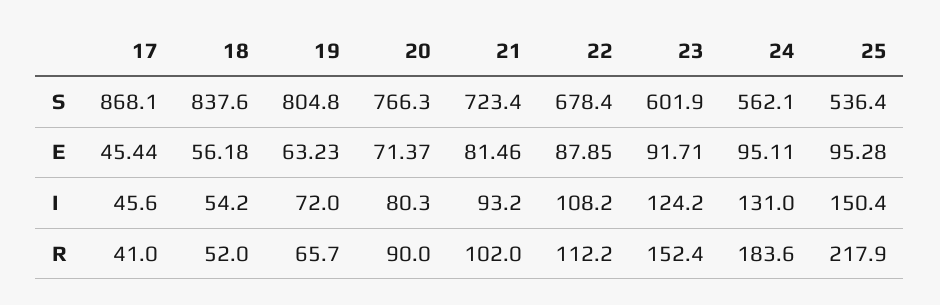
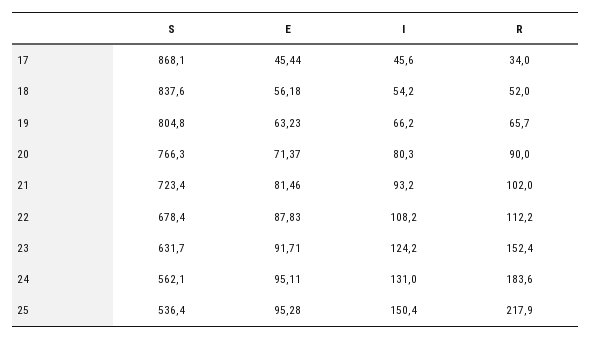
23, S: 601.9 -> 631.7
22, E: 87.85 -> 87.83
19, I: 72 -> 66.2
17, R: 41 -> 34

